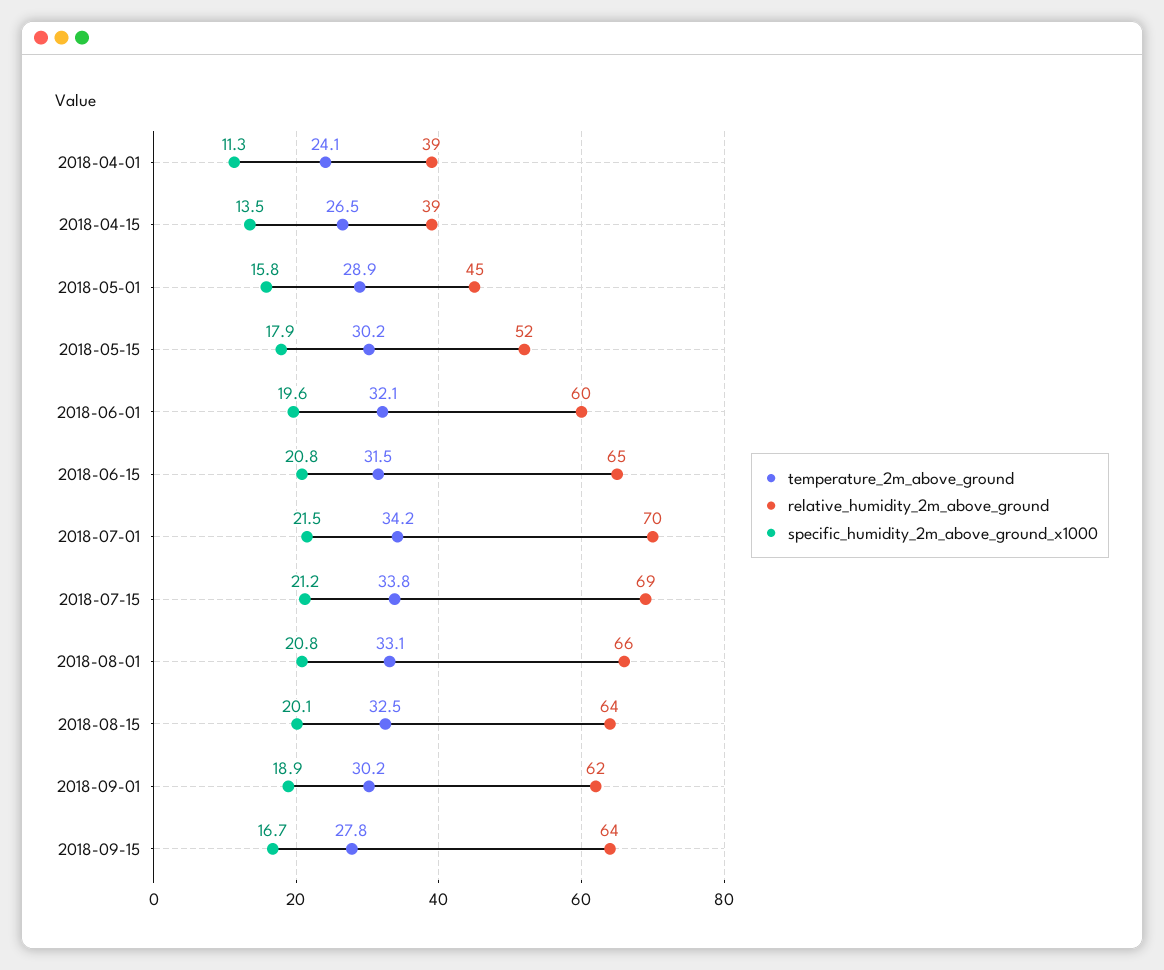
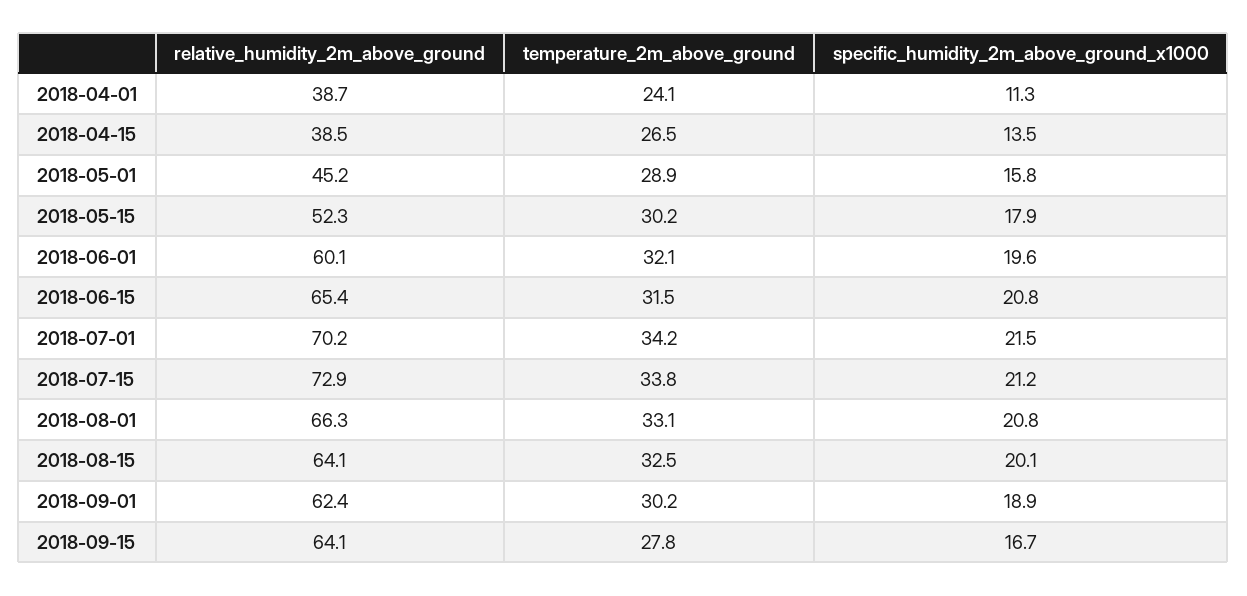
relative_humidity_2m_above_ground, 2018-07-15: 69 -> 72.9

